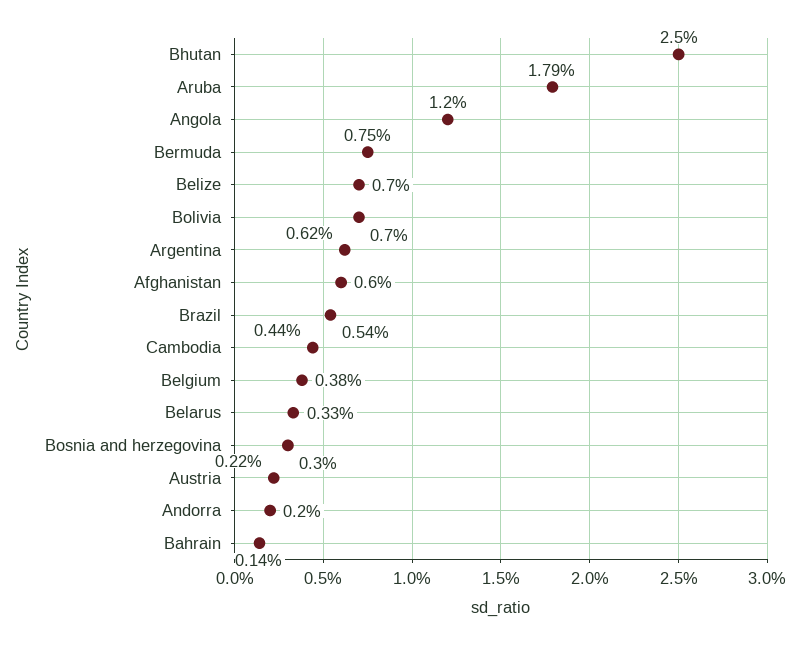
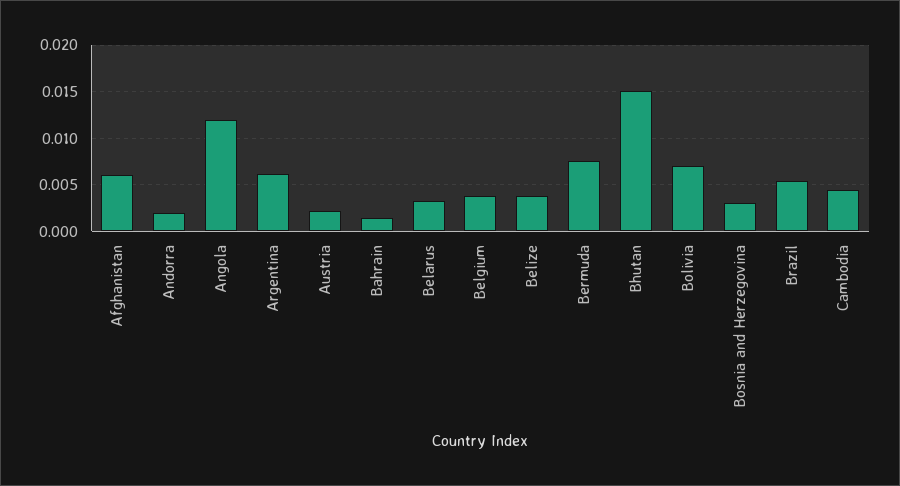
Bhutan: 0.025 -> 0.015
Aruba: 0.0179 -> none
Belize: 0.007 -> 0.004

